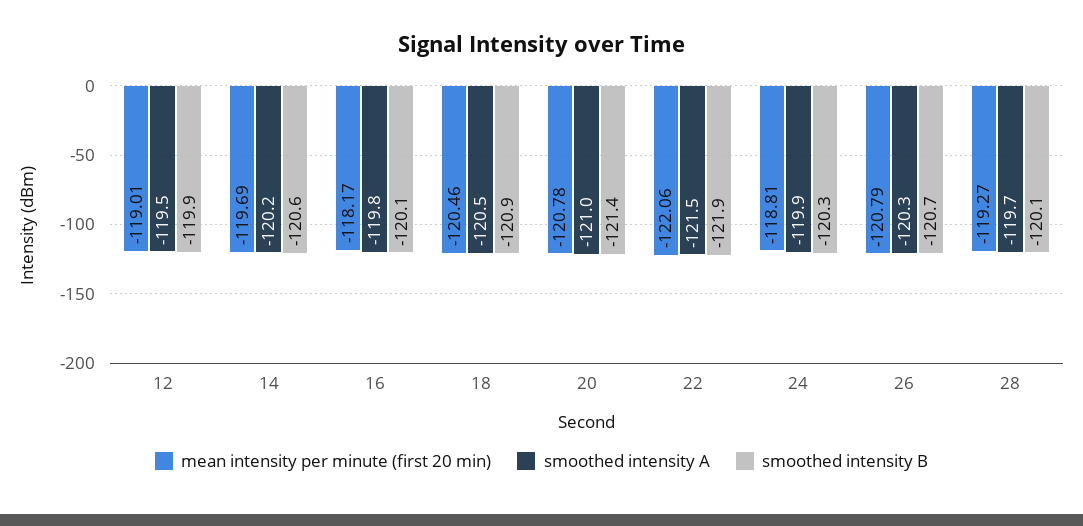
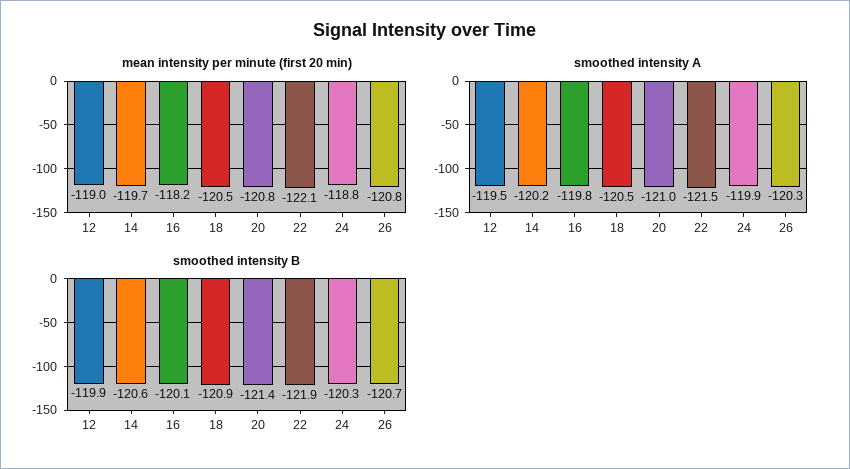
mean intensity per minute (first 20 min), 28: -119.27 -> none
smoothed intensity A, 28: -119.7 -> none
smoothed intensity B, 28: -120.1 -> none

